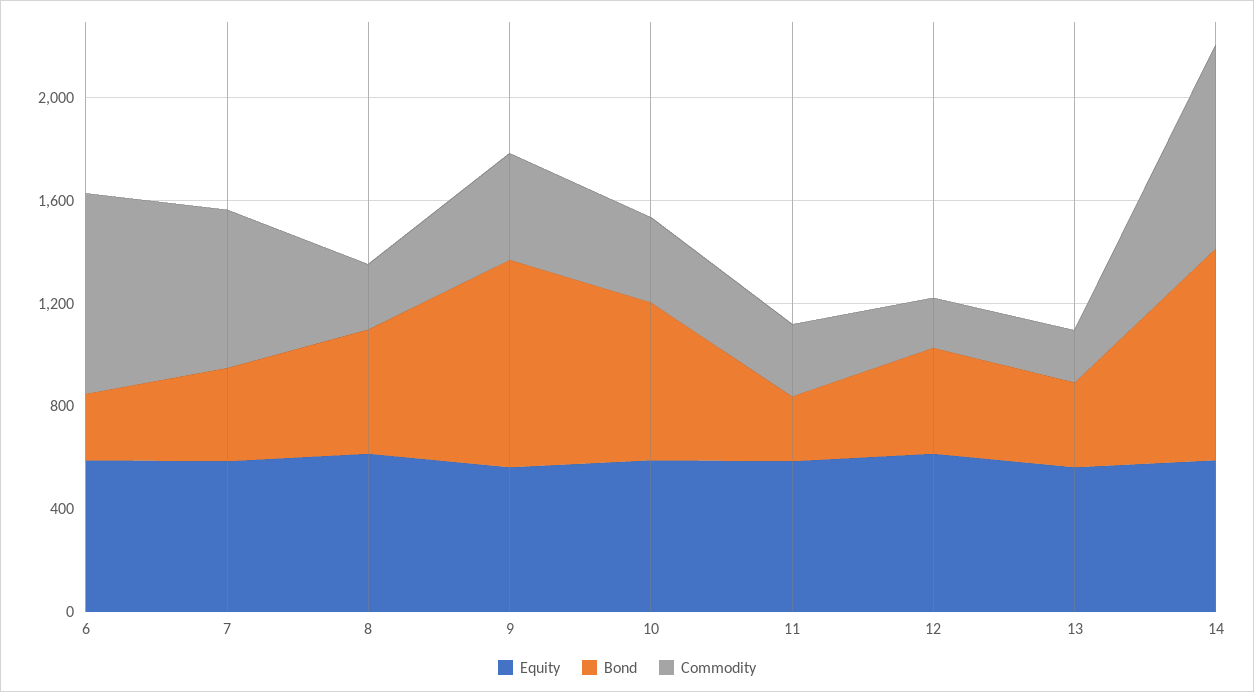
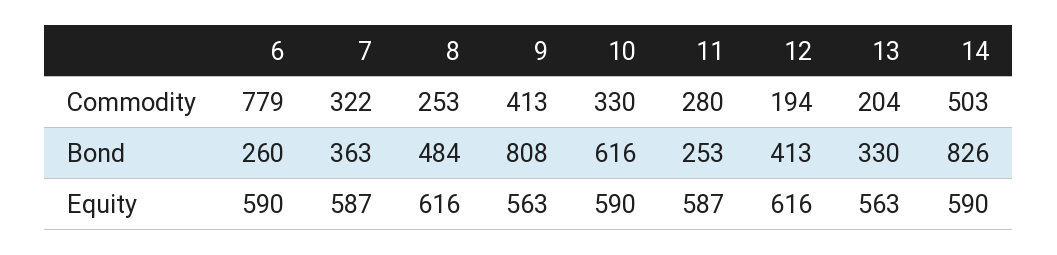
Commodity, 7: 600 -> 322
Commodity, 14: 800 -> 503

